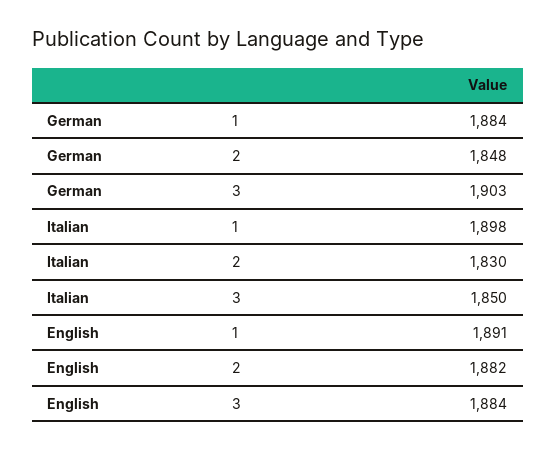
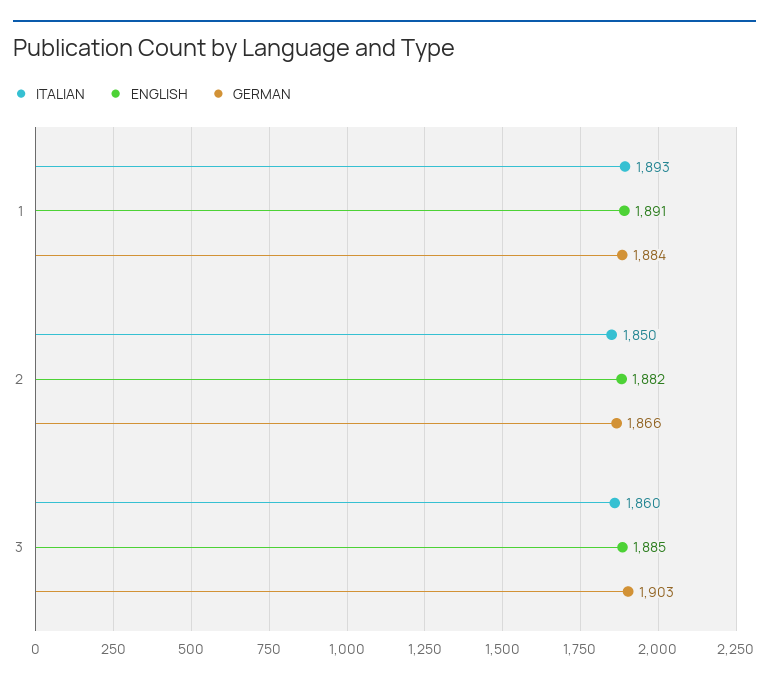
German, 2: 1848 -> 1866
Italian, 1: 1898 -> 1893
Italian, 2: 1830 -> 1850
Italian, 3: 1850 -> 1860
English, 3: 1884 -> 1885

